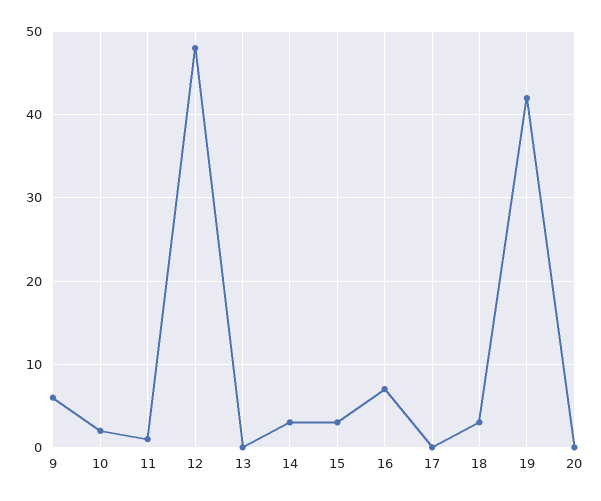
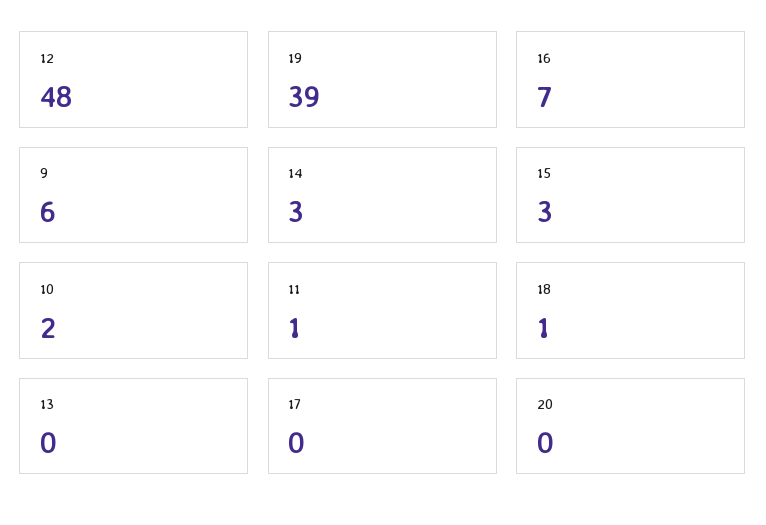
18: 3 -> 1
19: 42 -> 39

